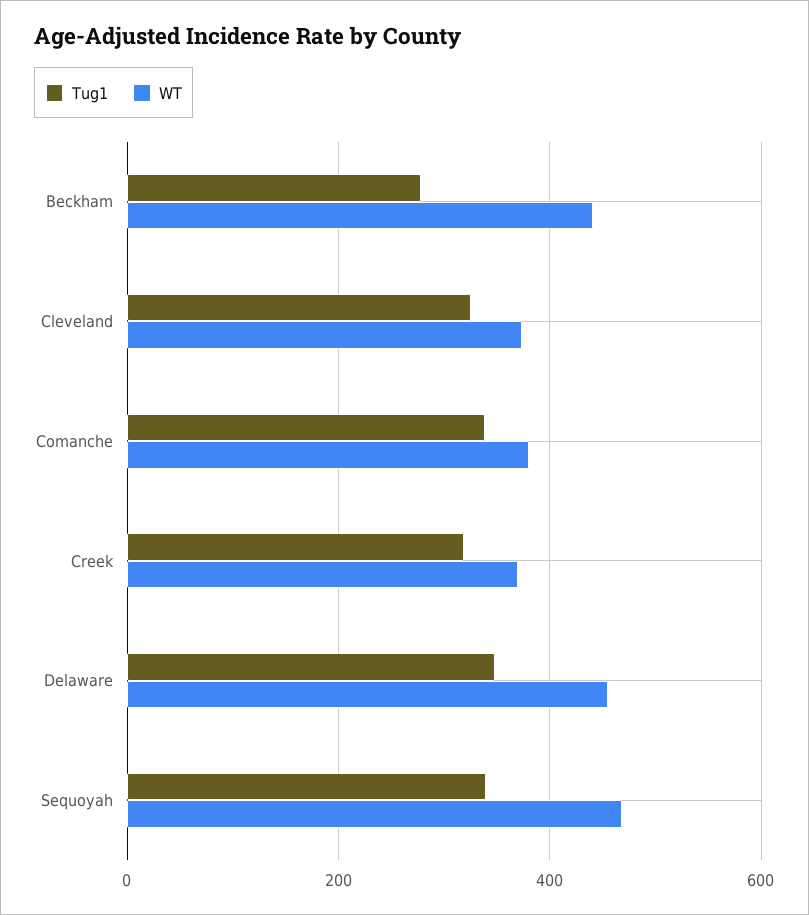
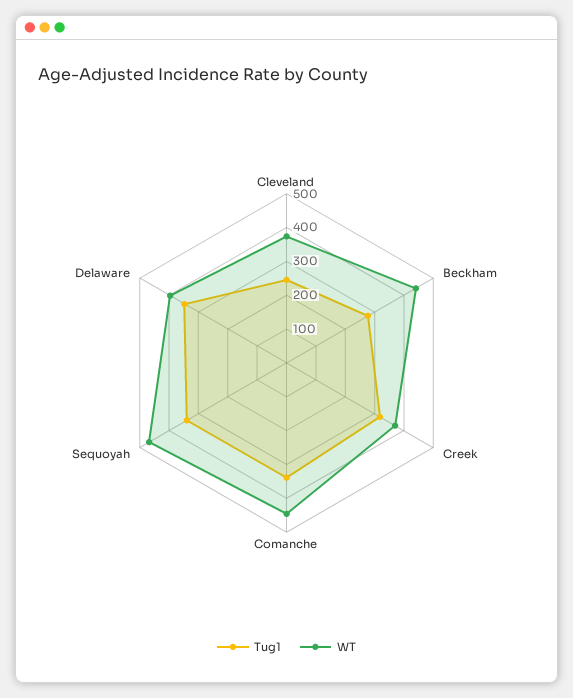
Tug1, Cleveland: 320 -> 250
WT, Comanche: 380 -> 450
WT, Delaware: 460 -> 400

